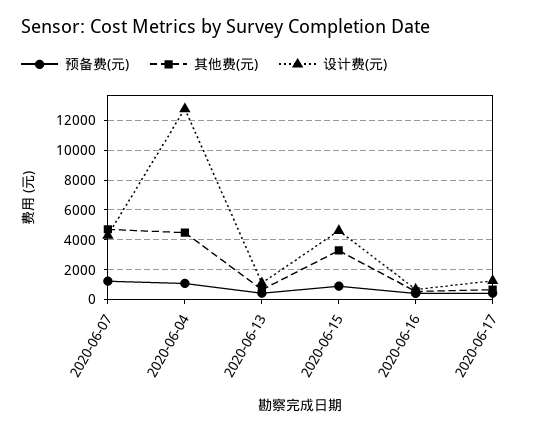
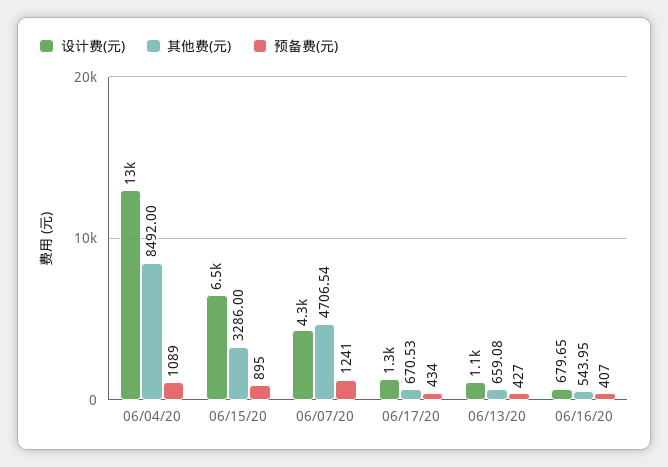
其他费(元), 2020-06-04: 4500 -> 8492
设计费(元), 2020-06-15: 4500 -> 6500

